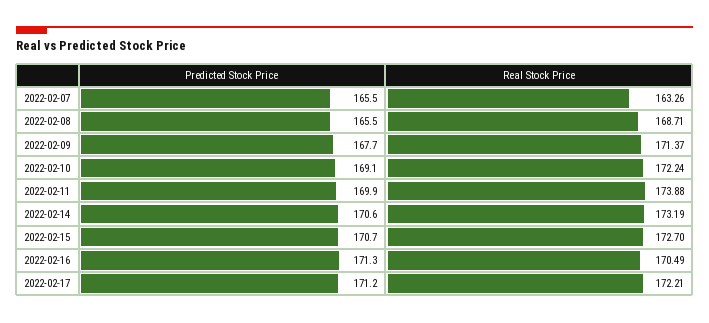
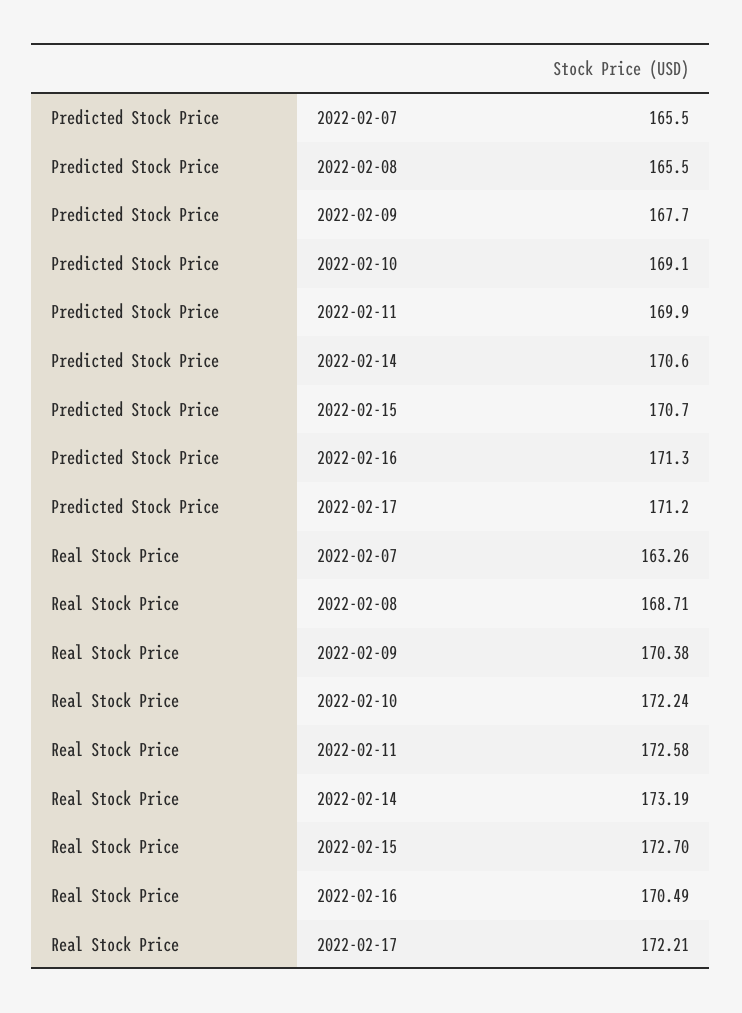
Real Stock Price, 2022-02-09: 171.37 -> 170.38
Real Stock Price, 2022-02-11: 173.88 -> 172.58

